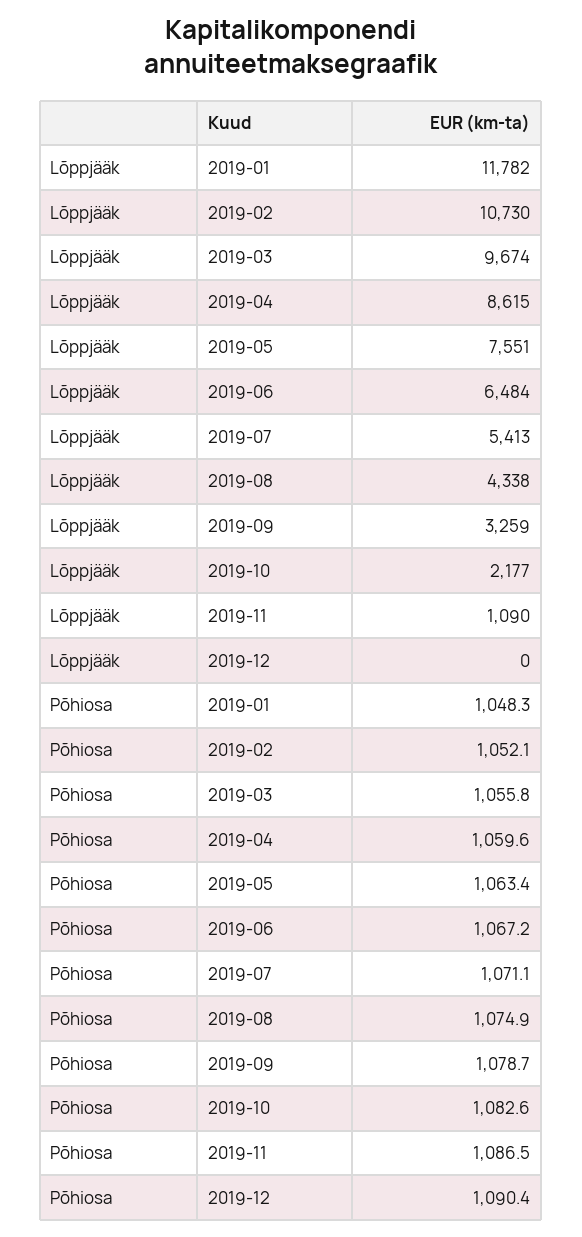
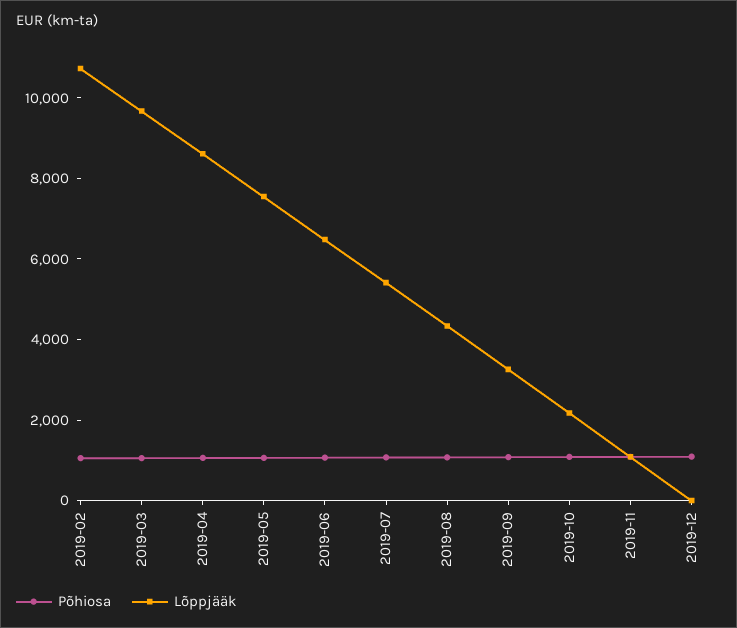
Lõppjääk, 2019-01: 11782 -> none
Põhiosa, 2019-01: 1048.3 -> none

